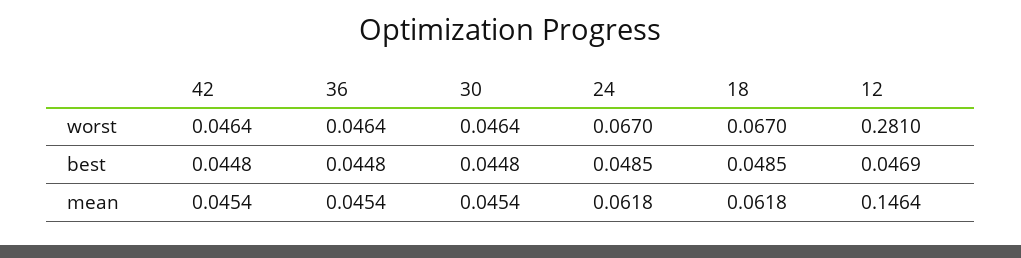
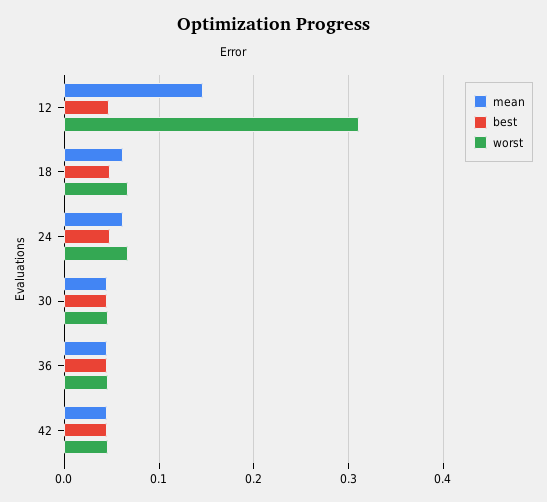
worst, 12: 0.281 -> 0.31

